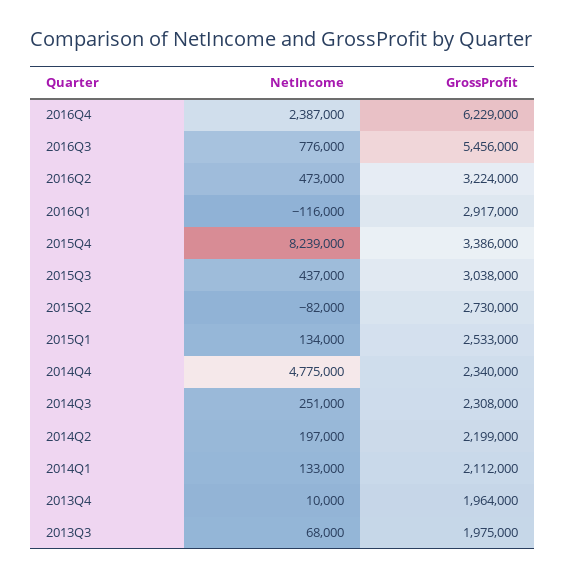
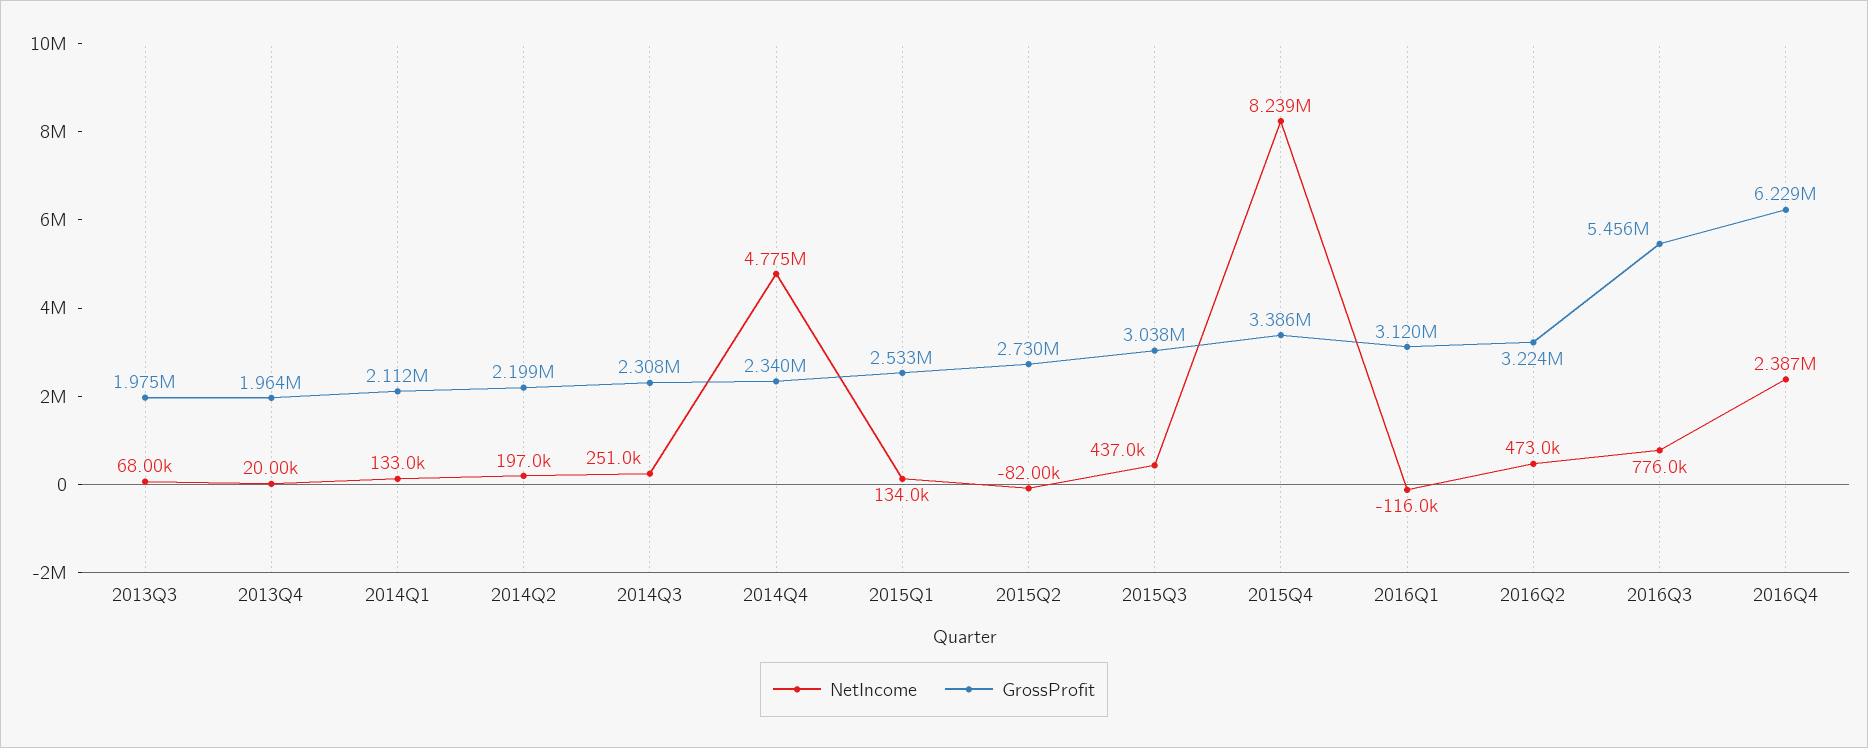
GrossProfit, 2016Q1: 2917000 -> 3120000
NetIncome, 2013Q4: 10000 -> 20000

